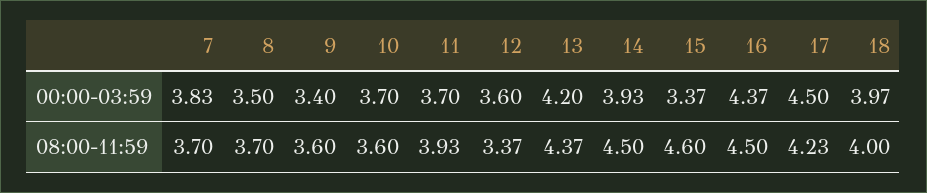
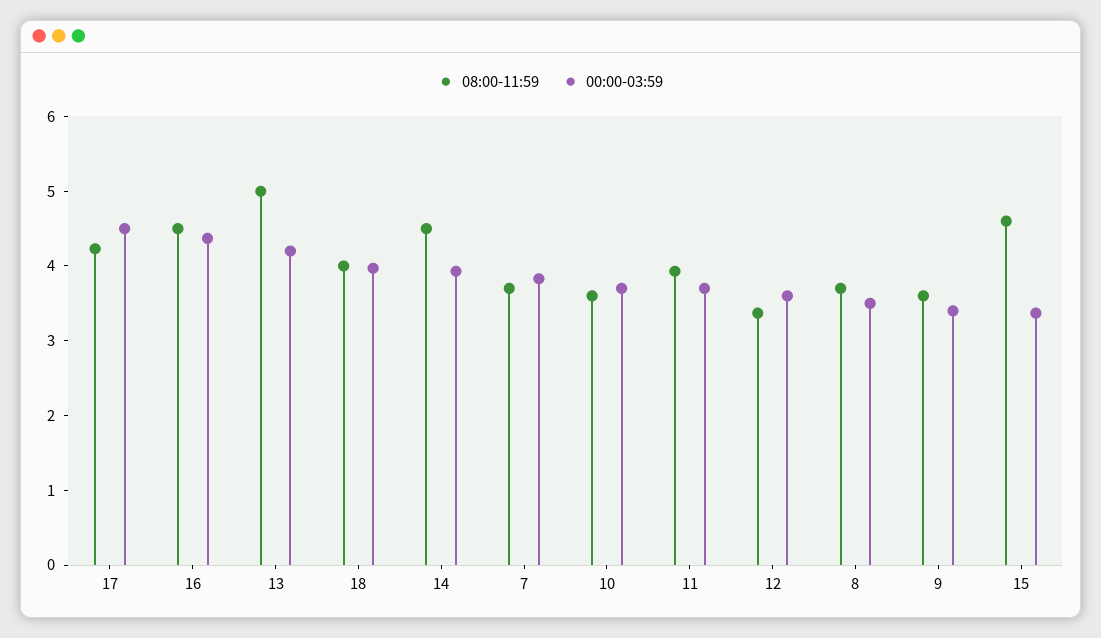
08:00-11:59, 13: 4.37 -> 5

